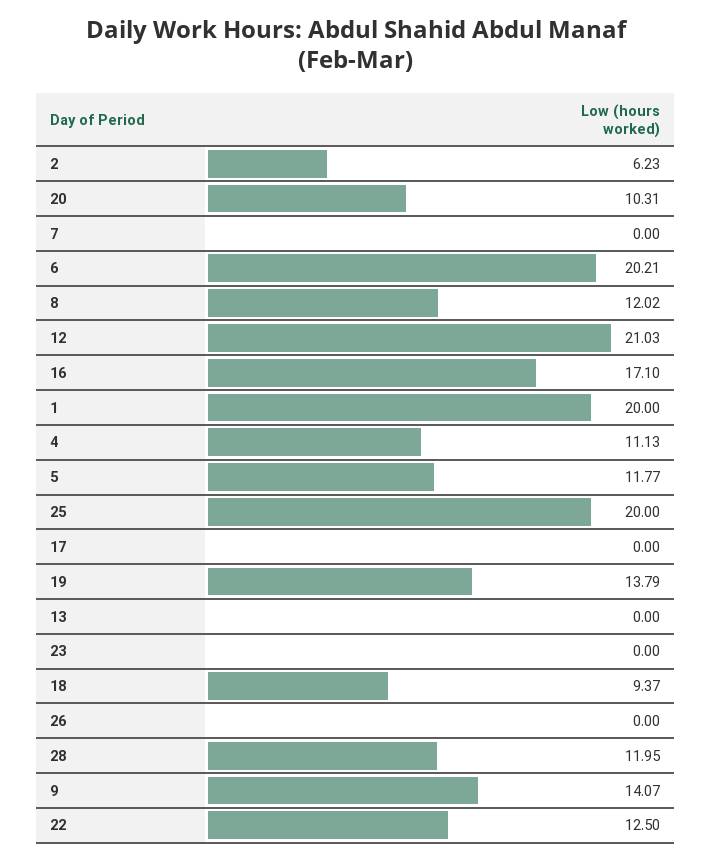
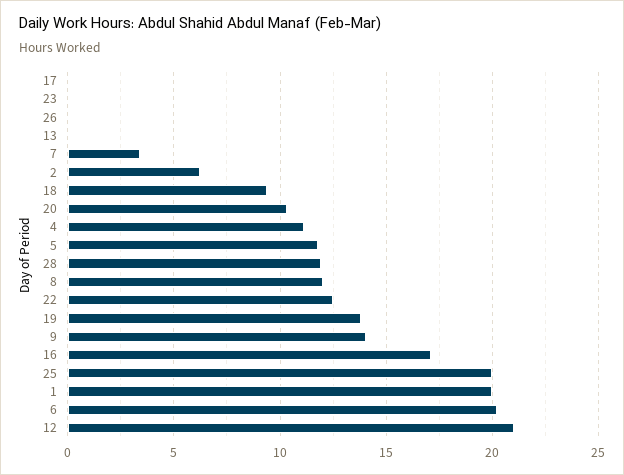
7: 0 -> 3.5

